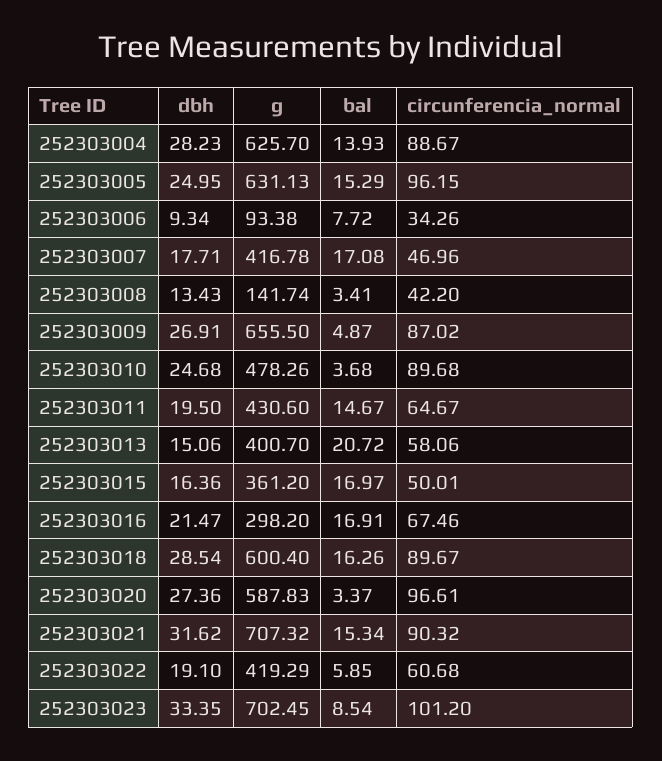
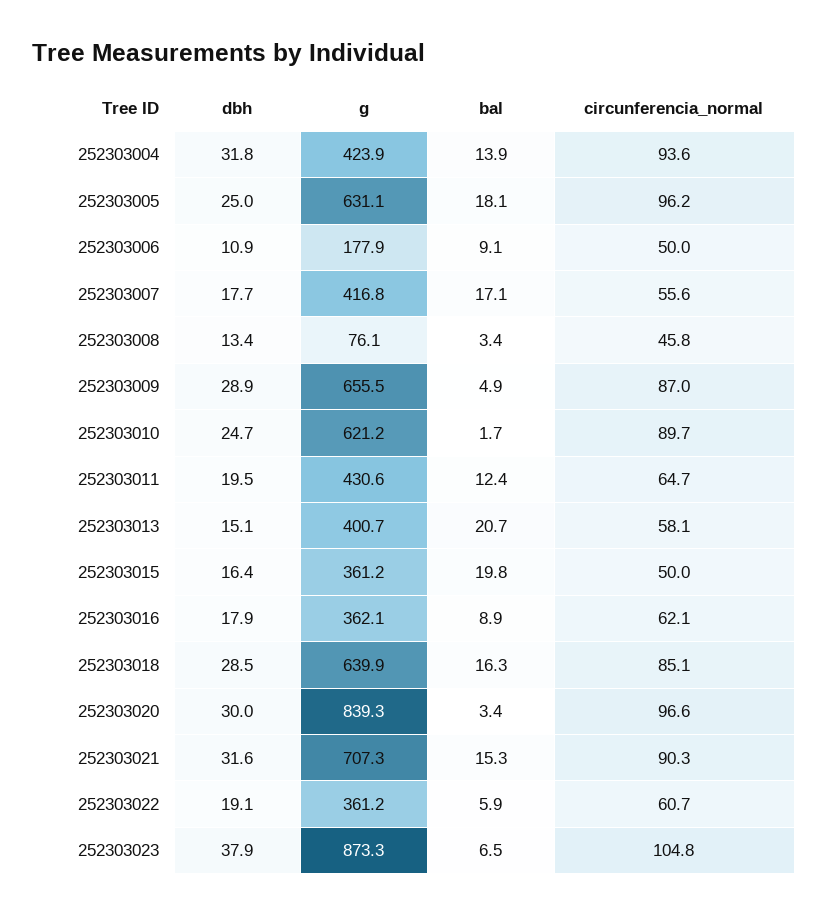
dbh, 252303004: 28.23 -> 31.8
g, 252303004: 625.7 -> 423.9
circunferencia_normal, 252303004: 88.67 -> 93.6
bal, 252303005: 15.29 -> 18.1
dbh, 252303006: 9.34 -> 10.9
g, 252303006: 93.38 -> 177.9
bal, 252303006: 7.72 -> 9.1
circunferencia_normal, 252303006: 34.26 -> 50
circunferencia_normal, 252303007: 46.96 -> 55.6
g, 252303008: 141.74 -> 76.1
circunferencia_normal, 252303008: 42.2 -> 45.8
dbh, 252303009: 26.91 -> 28.9
g, 252303010: 478.26 -> 621.2
bal, 252303010: 3.68 -> 1.7
bal, 252303011: 14.67 -> 12.4
bal, 252303015: 16.97 -> 19.8
dbh, 252303016: 21.47 -> 17.9
g, 252303016: 298.2 -> 362.1
bal, 252303016: 16.91 -> 8.9
circunferencia_normal, 252303016: 67.46 -> 62.1
g, 252303018: 600.4 -> 639.9
circunferencia_normal, 252303018: 89.67 -> 85.1
dbh, 252303020: 27.36 -> 30
g, 252303020: 587.83 -> 839.3
g, 252303022: 419.29 -> 361.2
dbh, 252303023: 33.35 -> 37.9
g, 252303023: 702.45 -> 873.3
bal, 252303023: 8.54 -> 6.5
circunferencia_normal, 252303023: 101.2 -> 104.8

